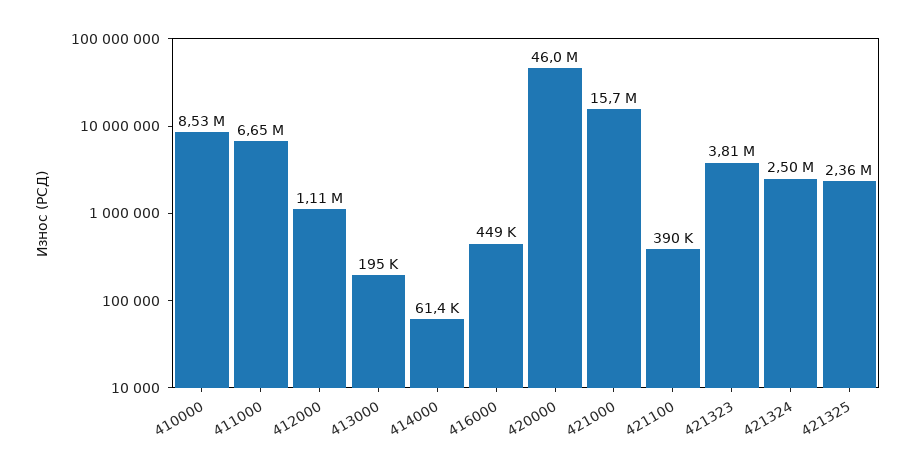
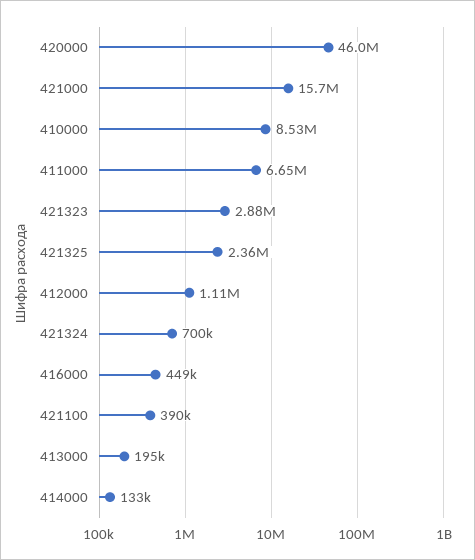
414000: 61400 -> 133000
421323: 3810000 -> 2880000
421324: 2500000 -> 700000

